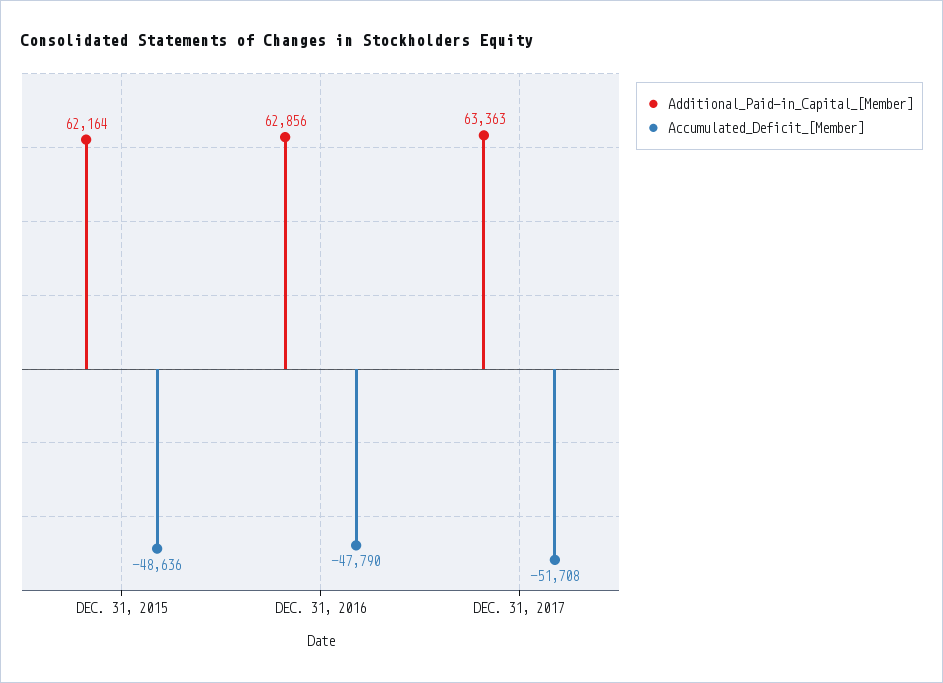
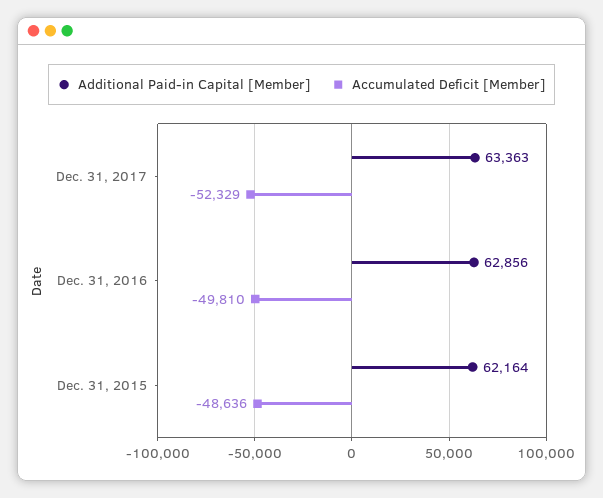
Accumulated_Deficit_[Member], DEC. 31, 2016: -47790 -> -49810
Accumulated_Deficit_[Member], DEC. 31, 2017: -51708 -> -52329

